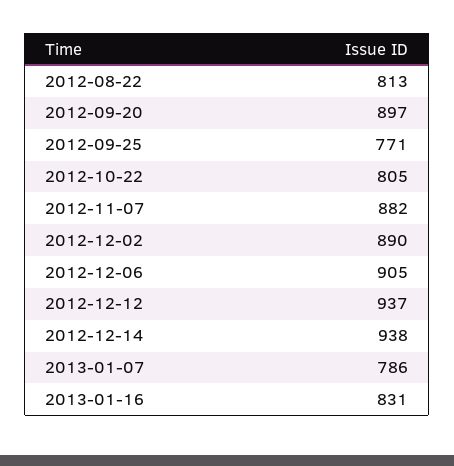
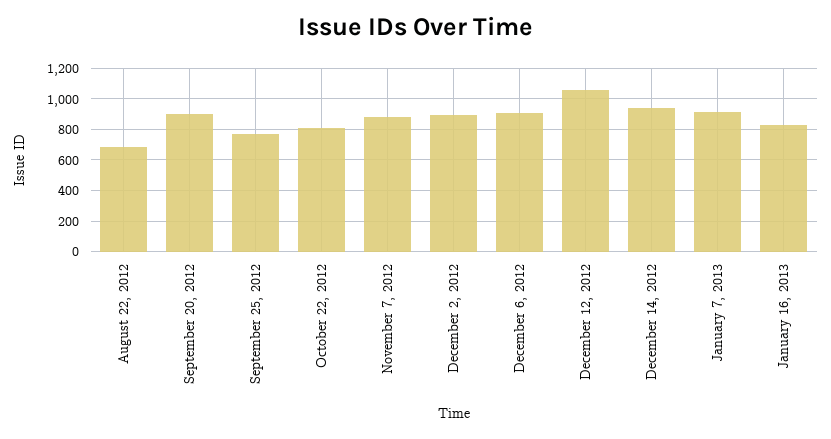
2012-08-22: 813 -> 700
2012-12-12: 937 -> 1050
2013-01-07: 786 -> 900

